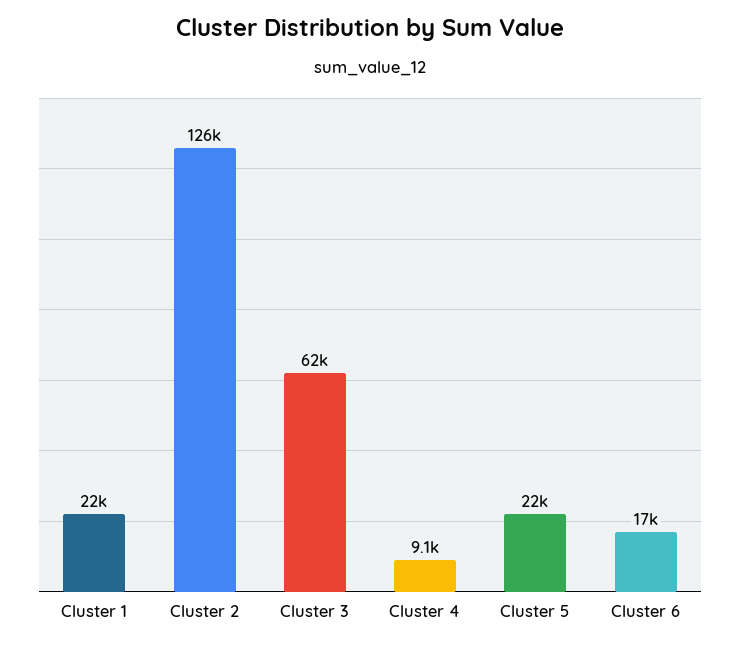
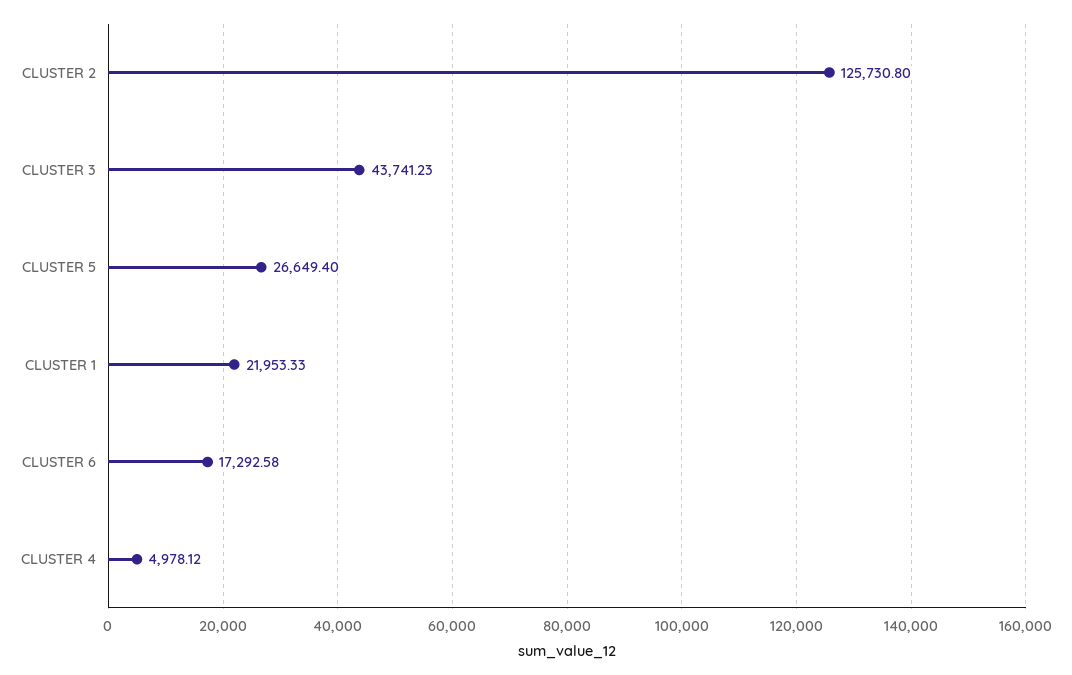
Cluster 3: 62000 -> 43741.23
Cluster 4: 9100 -> 4978.12
Cluster 5: 22000 -> 26649.4

